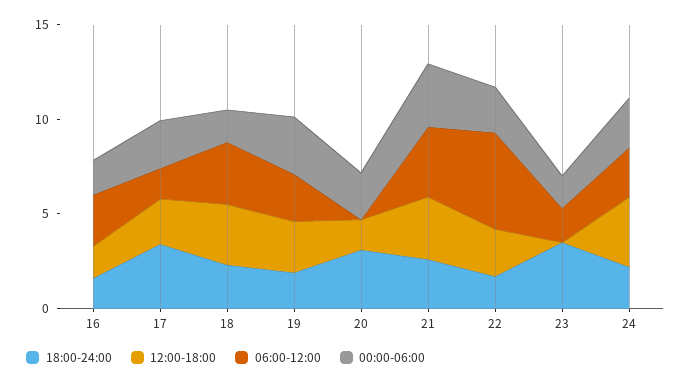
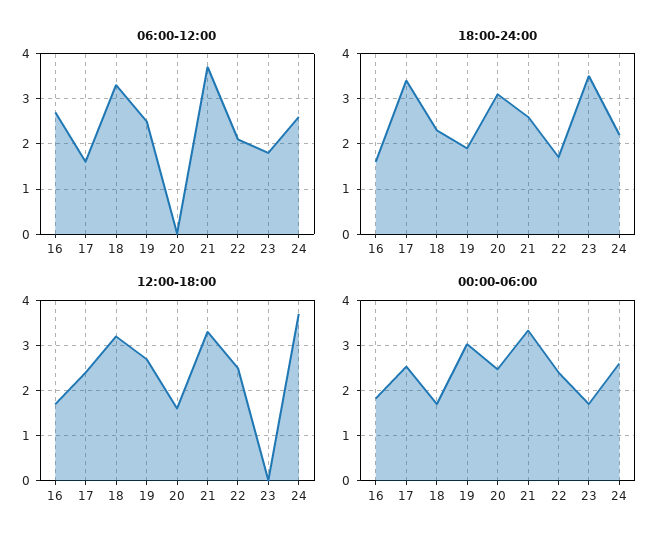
06:00-12:00, 22: 5 -> 2

